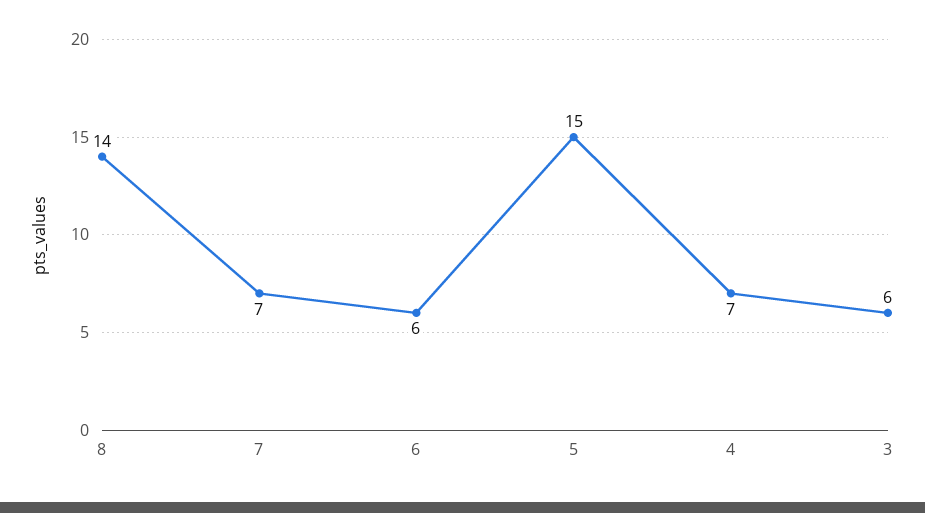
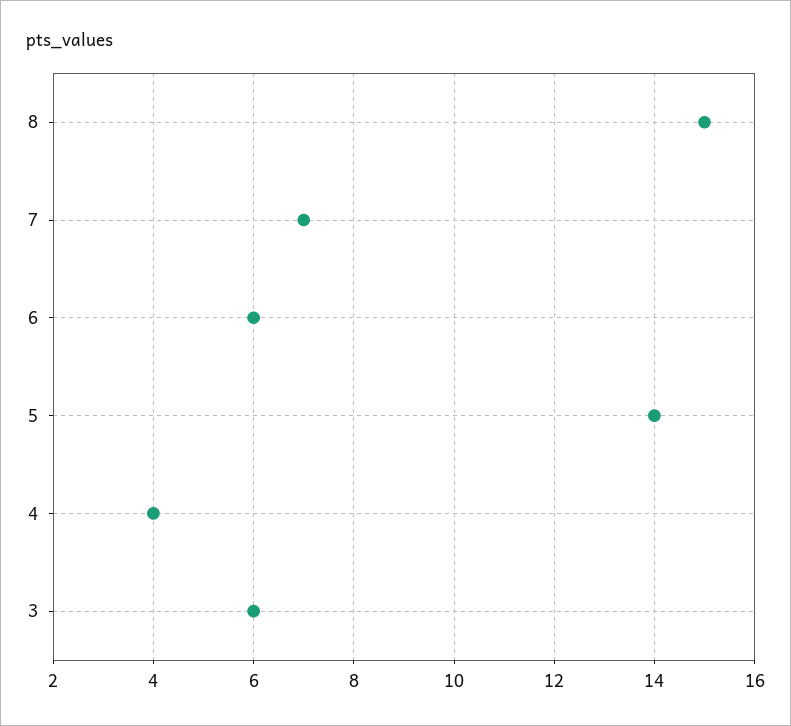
8: 14 -> 15
5: 15 -> 14
4: 7 -> 4

